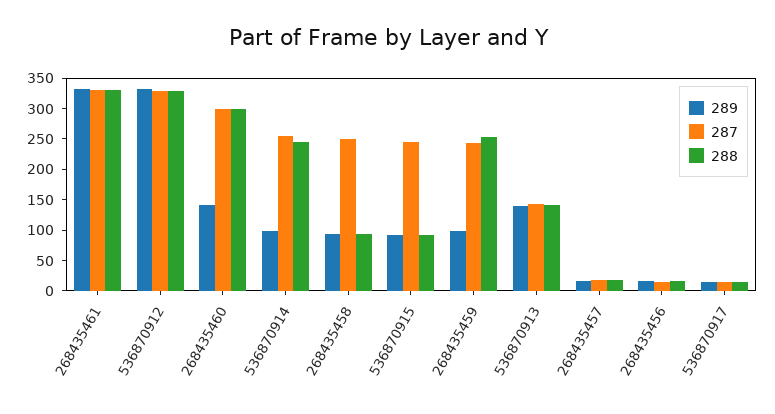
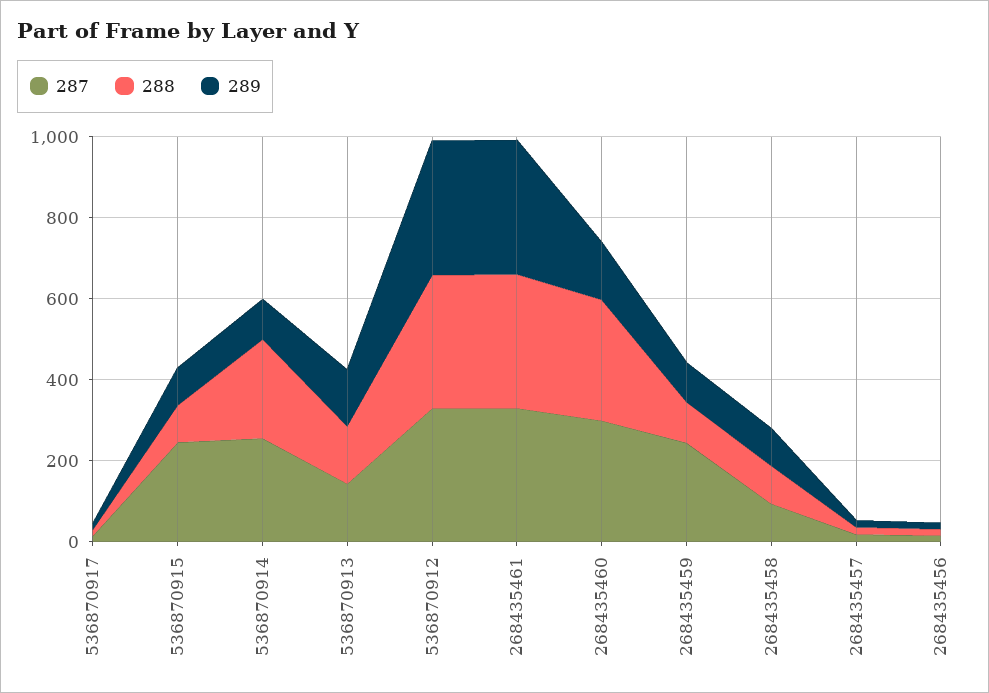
287, 268435458: 250 -> 100
288, 268435459: 250 -> 100

